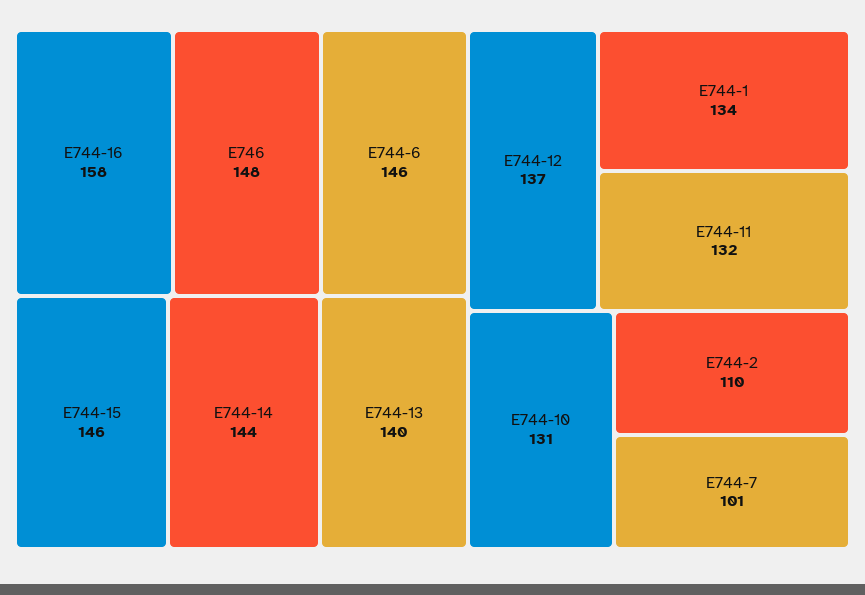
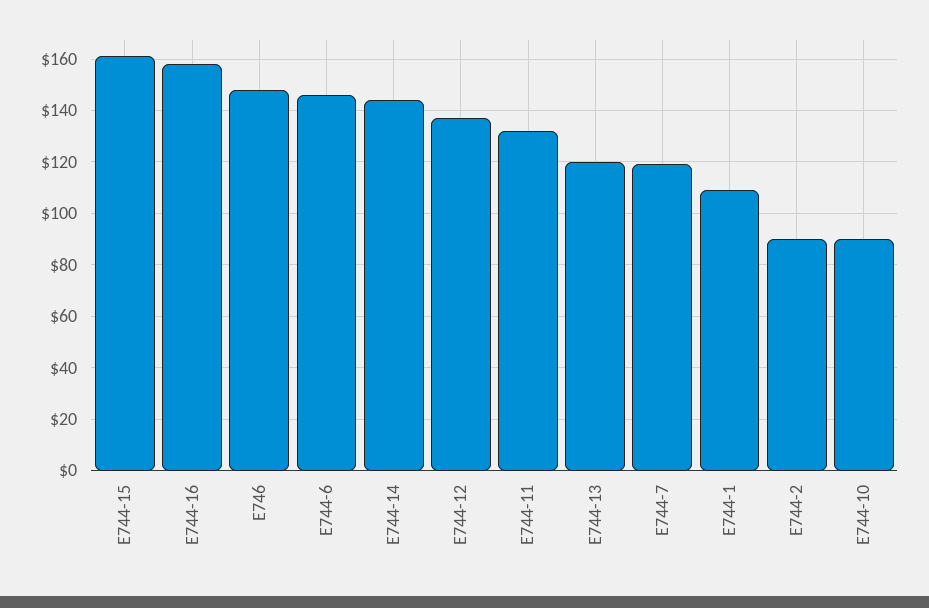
E744-15: 146 -> 160
E744-13: 140 -> 120
E744-1: 134 -> 110
E744-10: 131 -> 90
E744-2: 110 -> 90
E744-7: 101 -> 120

